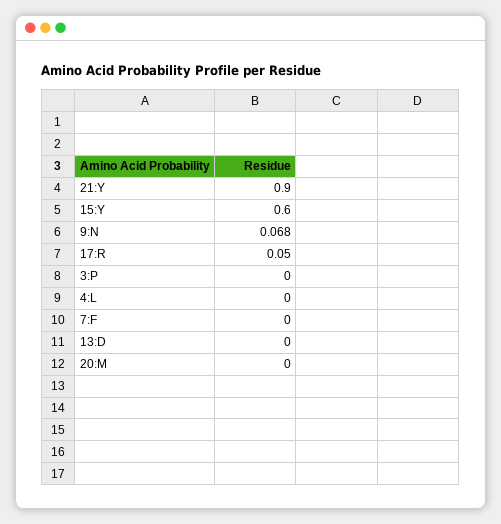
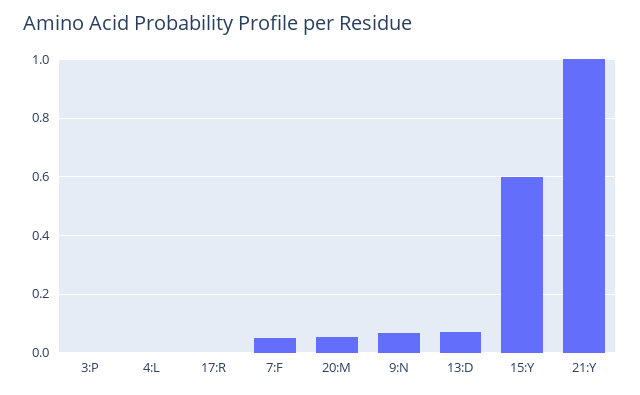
21:Y: 0.9 -> 1
17:R: 0.05 -> 0
7:F: 0 -> 0.05
13:D: 0 -> 0.075
20:M: 0 -> 0.05

